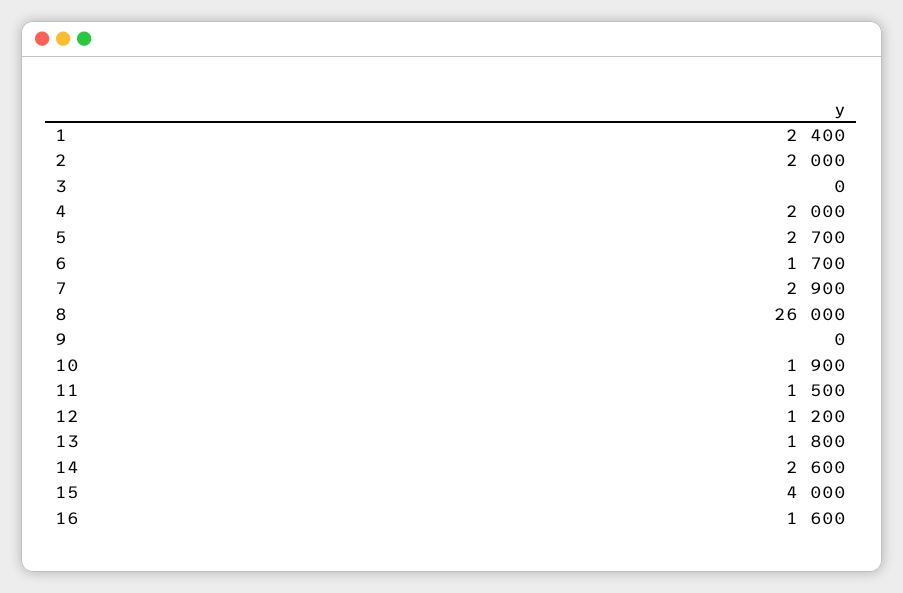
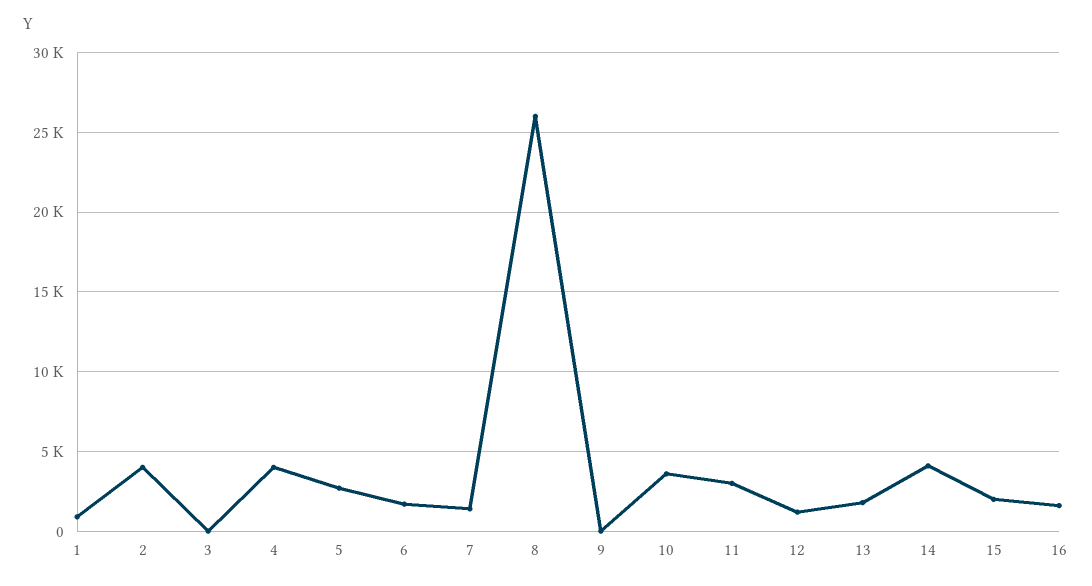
1: 2400 -> 1000
2: 2000 -> 4000
4: 2000 -> 4000
7: 2900 -> 1500
10: 1900 -> 3500
11: 1500 -> 3000
14: 2600 -> 4000
15: 4000 -> 2000

